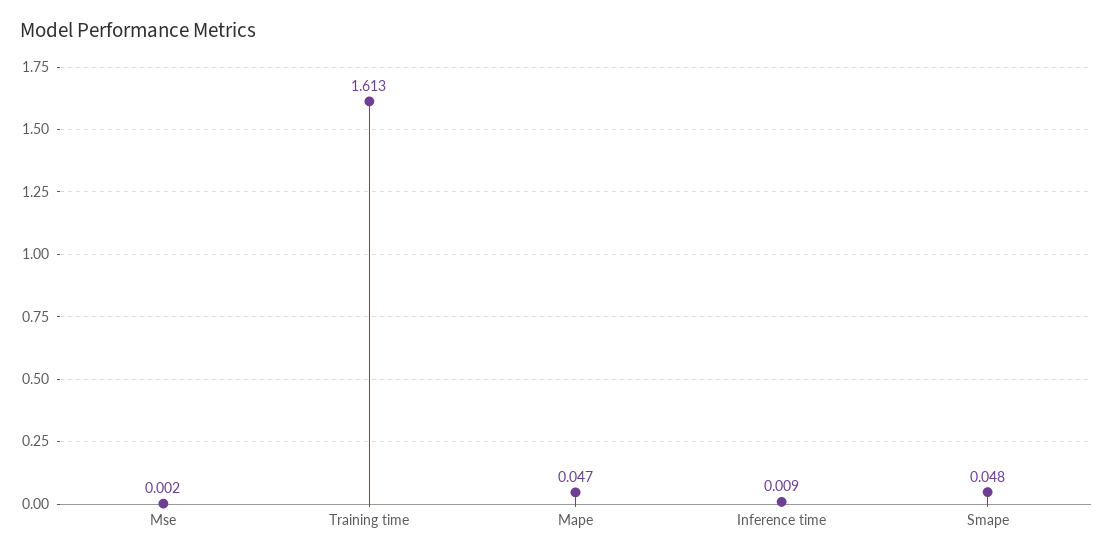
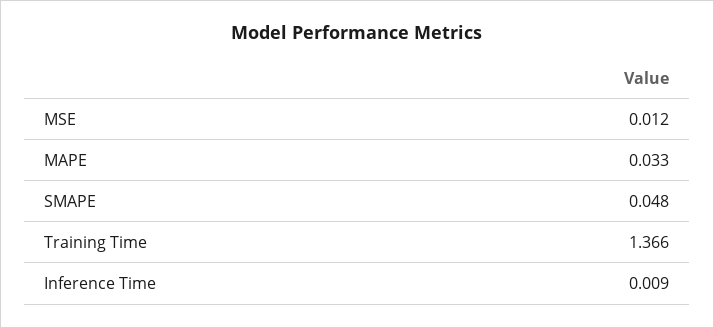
Mse: 0.002 -> 0.012
Training time: 1.613 -> 1.366
Mape: 0.047 -> 0.033

